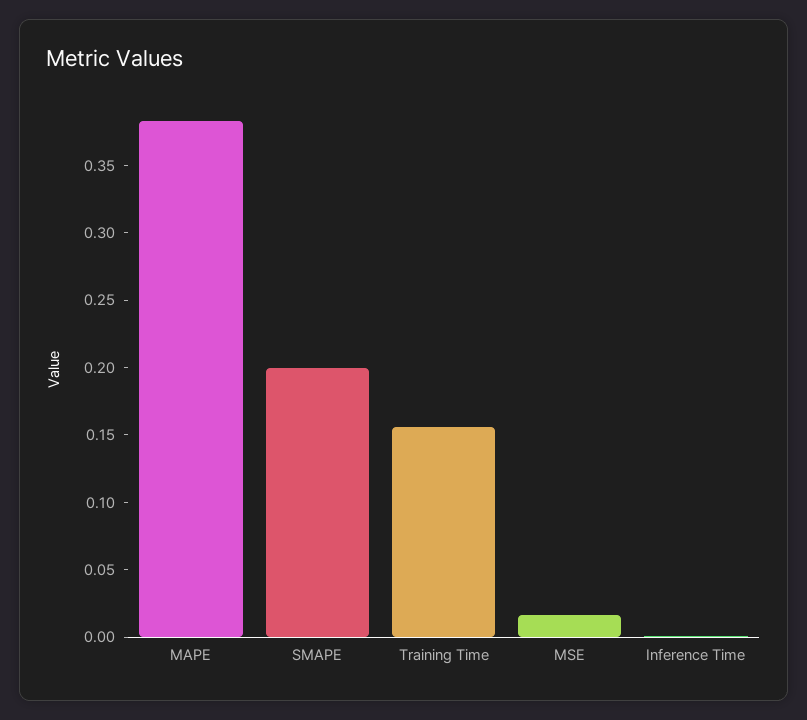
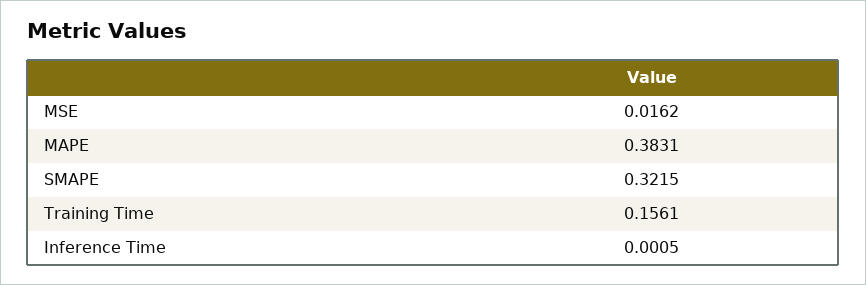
SMAPE: 0.2 -> 0.3215

